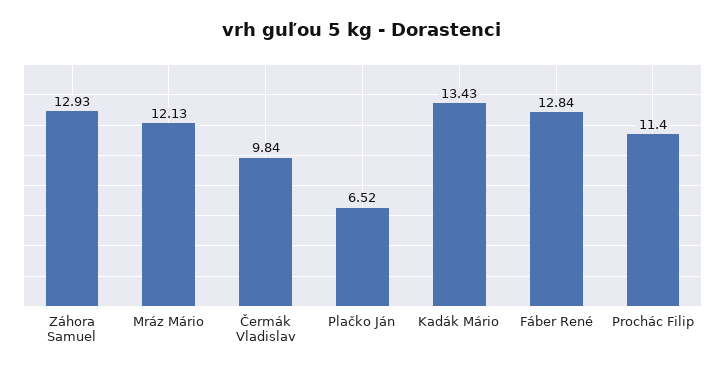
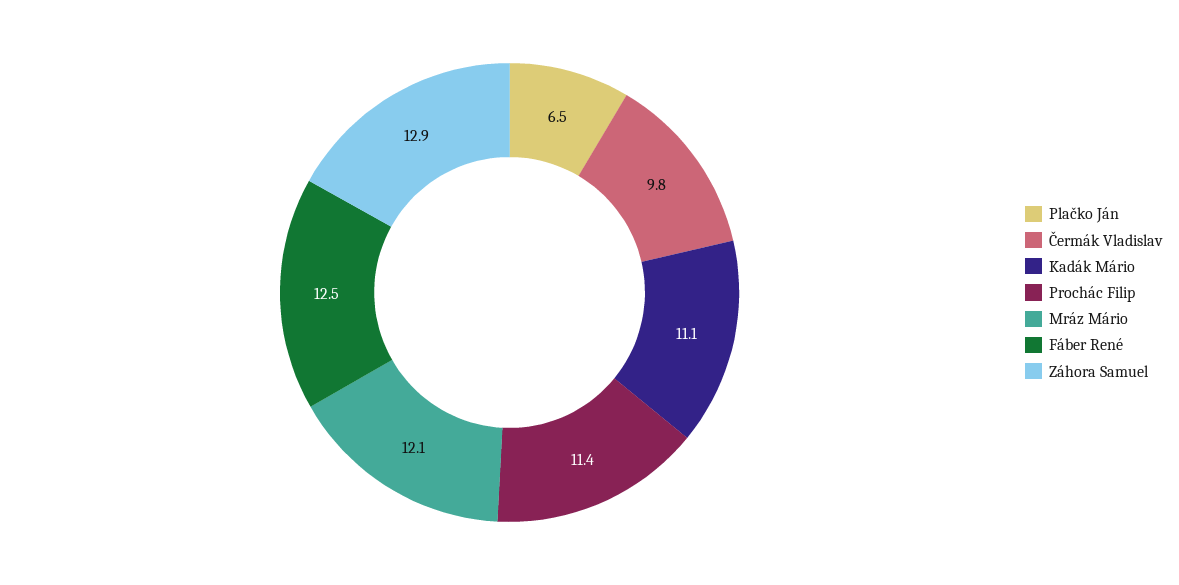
Kadák Mário: 13.43 -> 11.1
Fáber René: 12.84 -> 12.5

